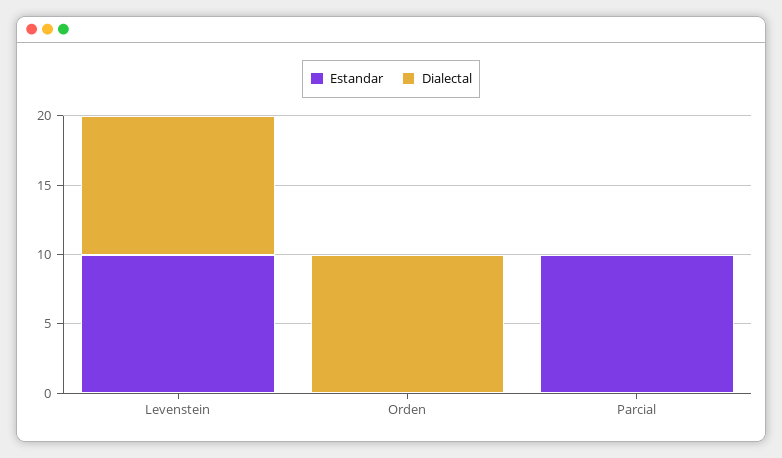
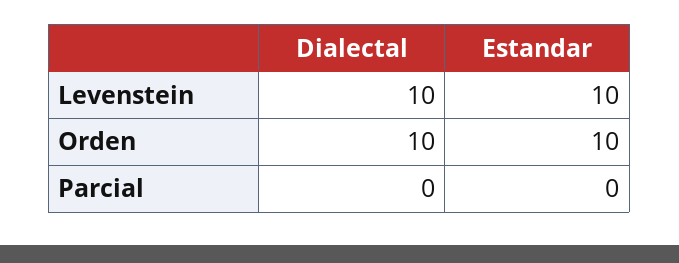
Estandar, Orden: 0 -> 10
Estandar, Parcial: 10 -> 0

